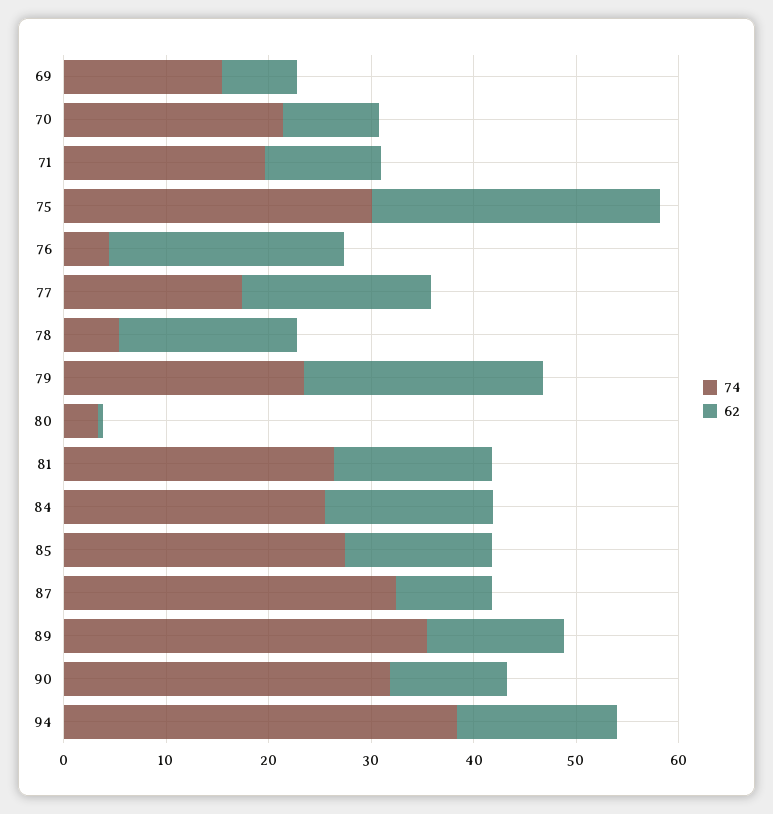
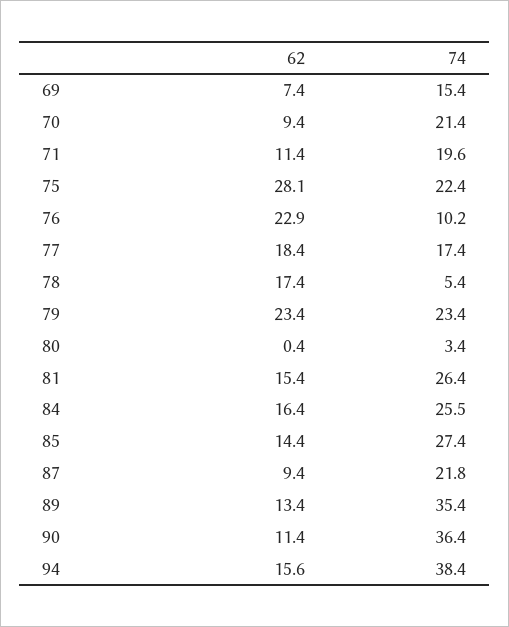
74, 75: 30 -> 22.4
74, 76: 4 -> 10.2
74, 87: 32 -> 21.8
74, 90: 32 -> 36.4

